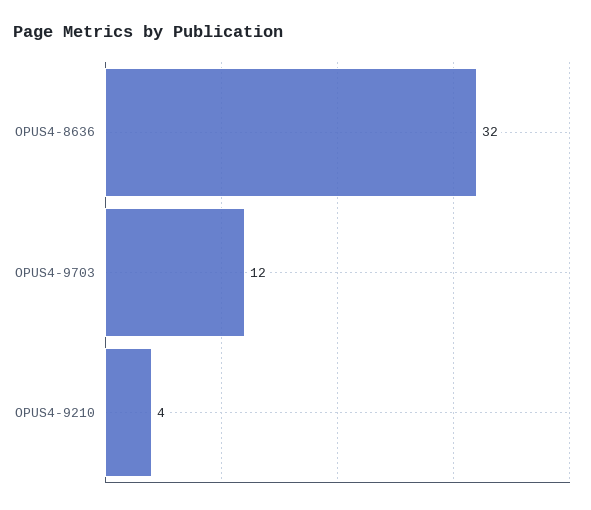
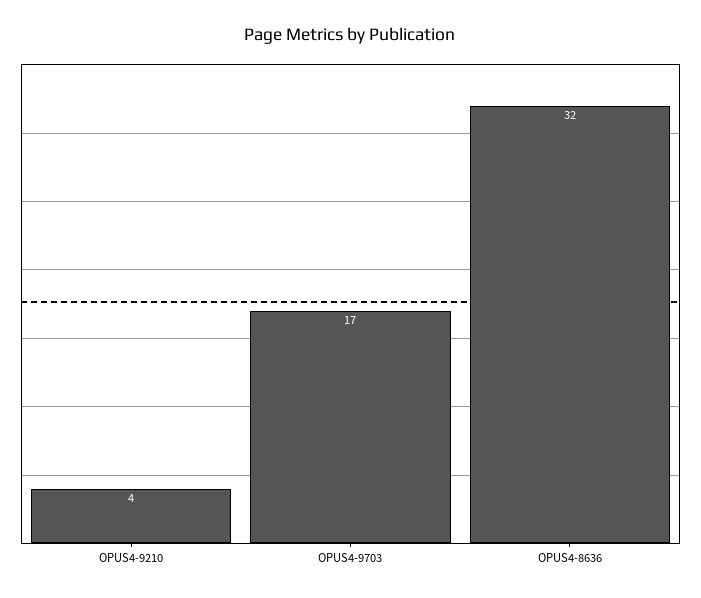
OPUS4-9703: 12 -> 17

